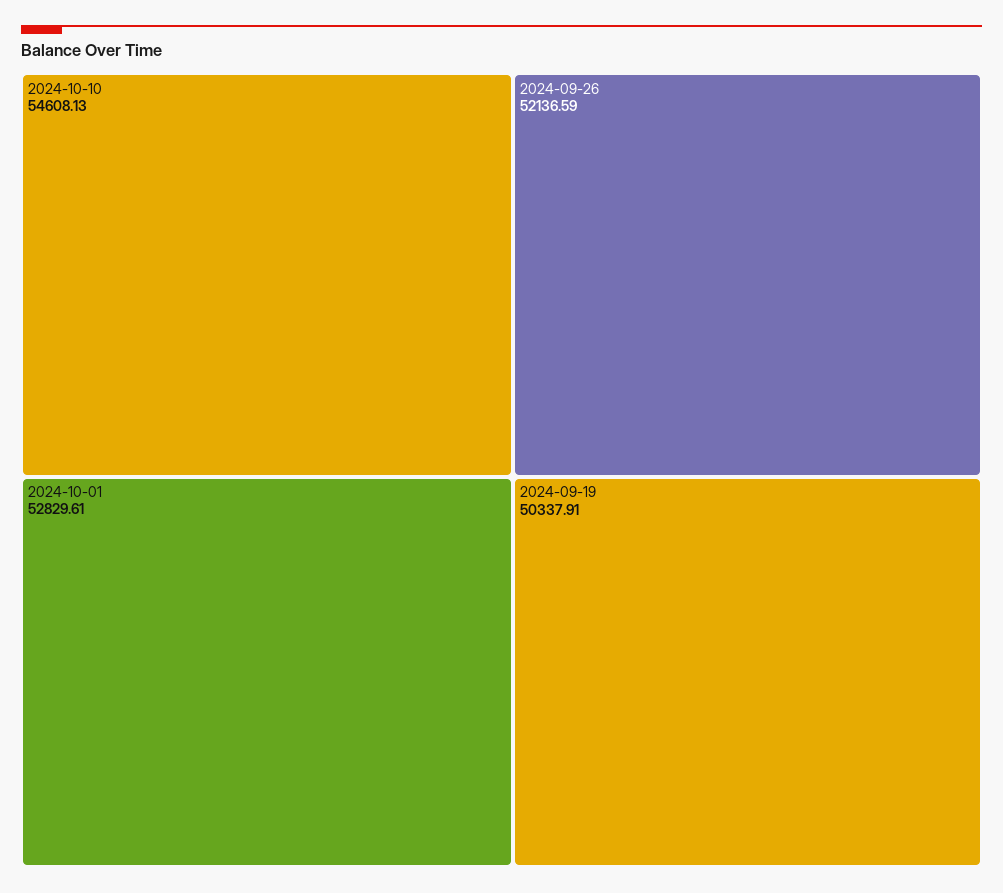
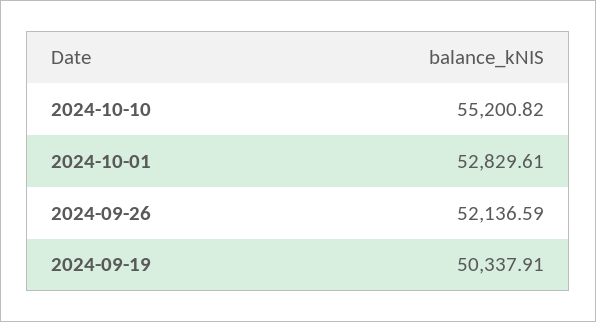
2024-10-10: 54608.13 -> 55200.82

